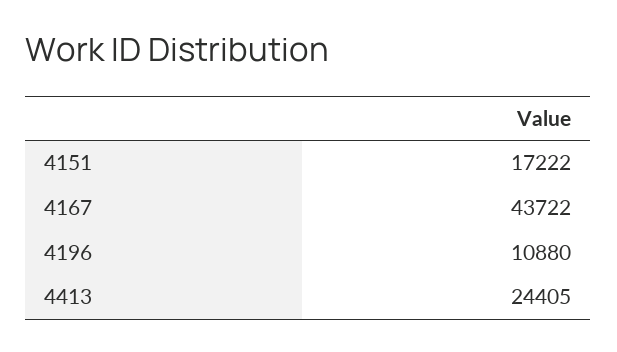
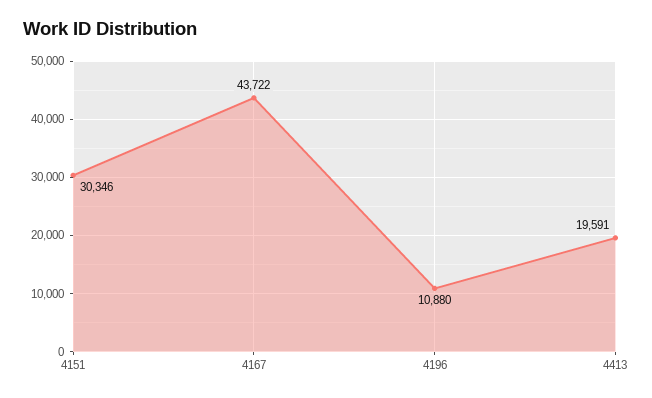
4151: 17222 -> 30346
4413: 24405 -> 19591

